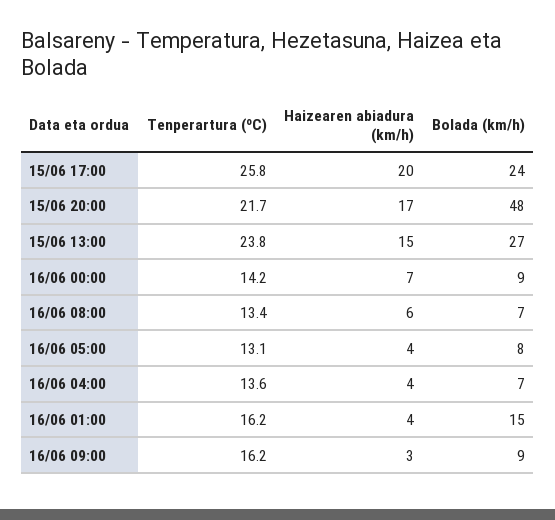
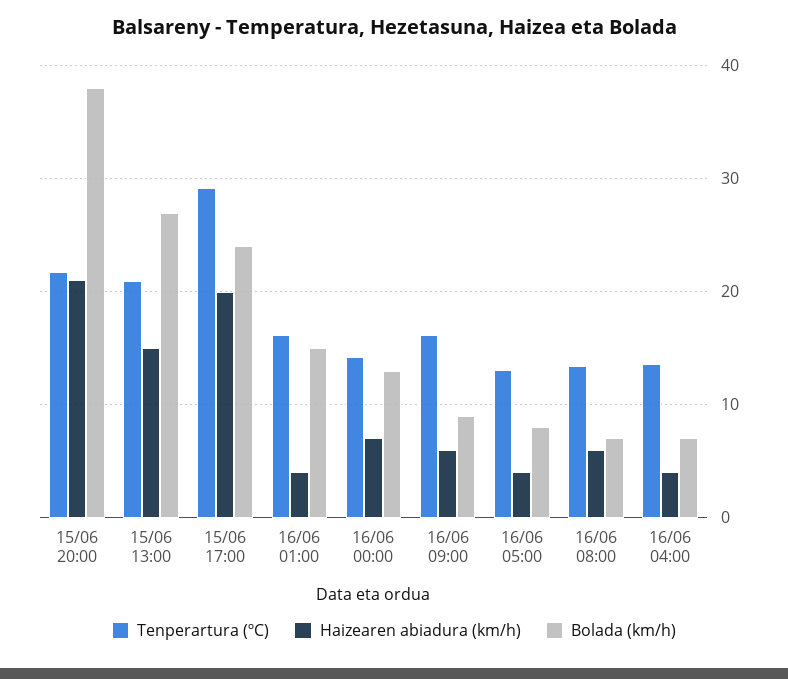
Tenperartura (ºC), 15/06 17:00: 25.8 -> 29
Haizearen abiadura (km/h), 15/06 20:00: 17 -> 21
Bolada (km/h), 15/06 20:00: 48 -> 38
Tenperartura (ºC), 15/06 13:00: 23.8 -> 21
Bolada (km/h), 16/06 00:00: 9 -> 13
Haizearen abiadura (km/h), 16/06 09:00: 3 -> 6

